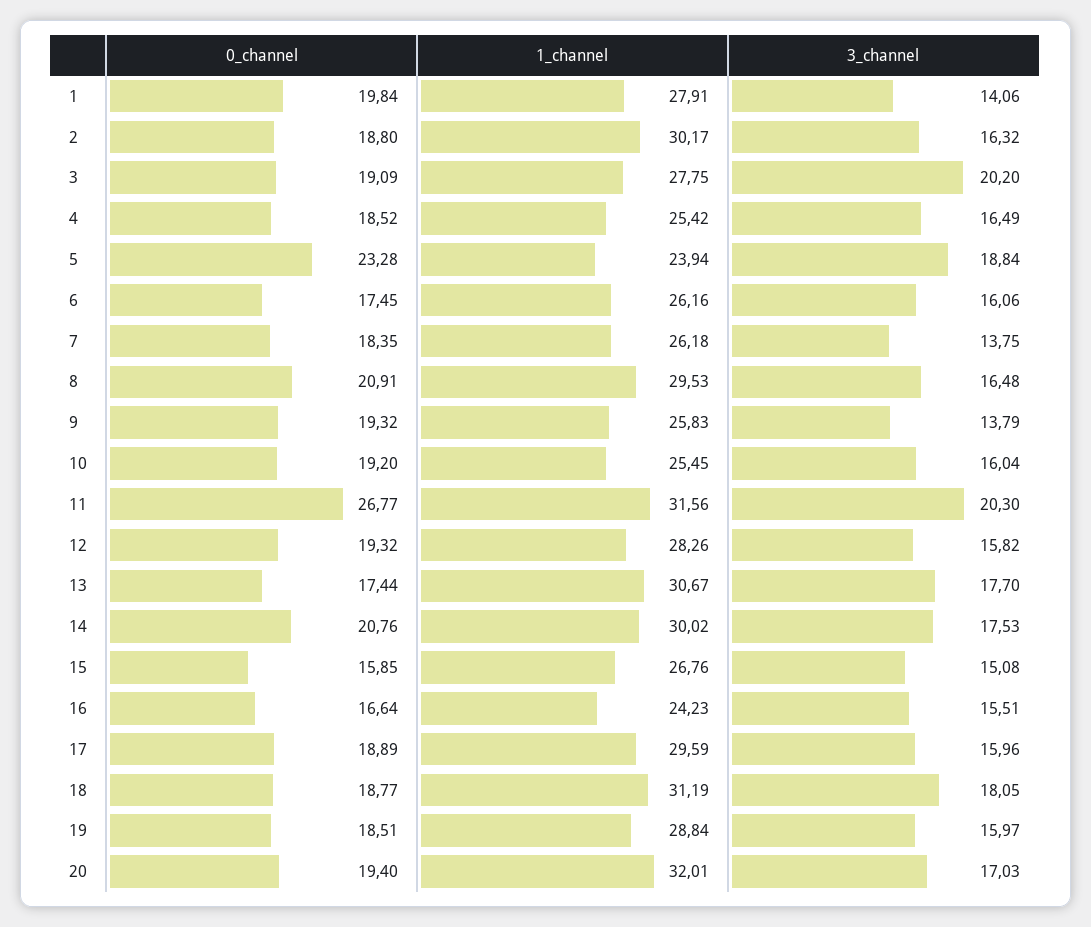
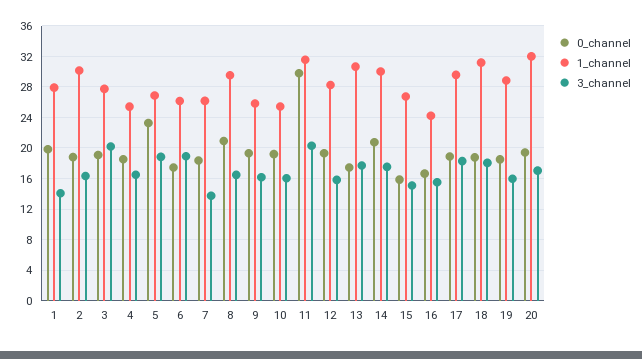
1_channel, 5: 23.94 -> 27
3_channel, 6: 16.06 -> 19
3_channel, 9: 13.79 -> 16
0_channel, 11: 26.77 -> 30
3_channel, 17: 15.96 -> 18

